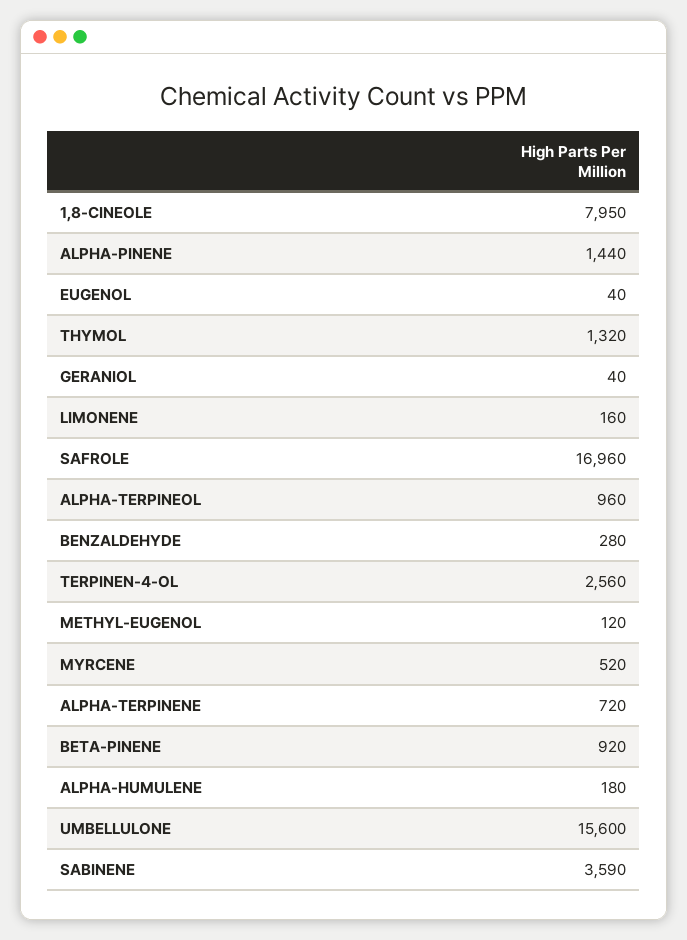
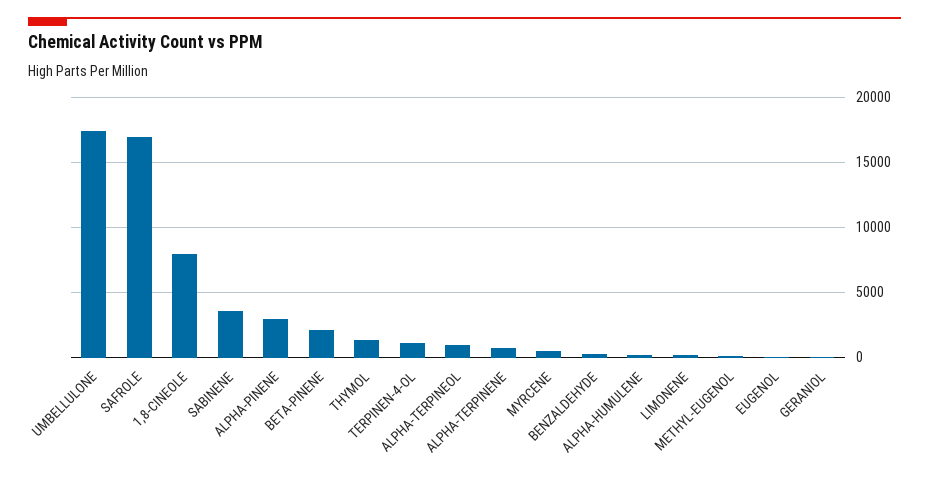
ALPHA-PINENE: 1440 -> 3000
TERPINEN-4-OL: 2560 -> 1000
BETA-PINENE: 920 -> 2000
UMBELLULONE: 15600 -> 17500

